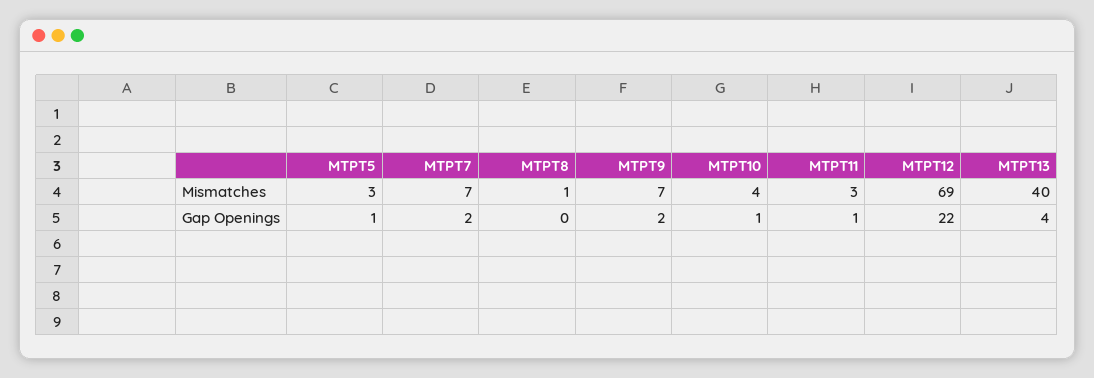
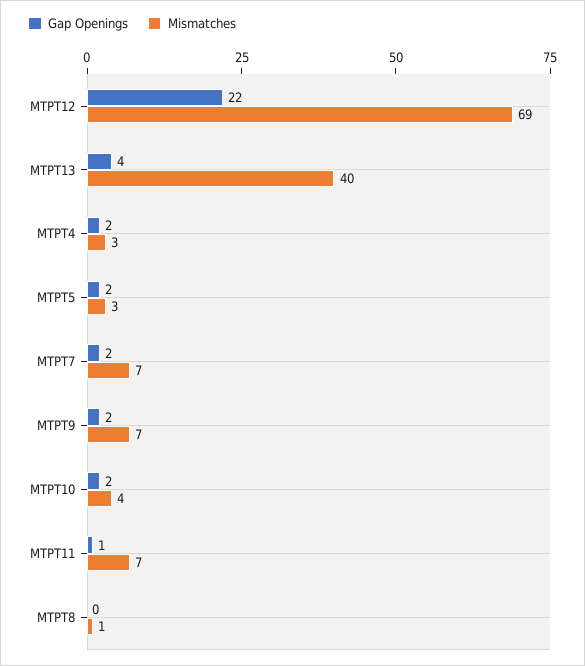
Mismatches, MTPT11: 3 -> 7
Gap Openings, MTPT5: 1 -> 2
Gap Openings, MTPT10: 1 -> 2
Gap Openings, MTPT4: none -> 2
Mismatches, MTPT4: none -> 3

